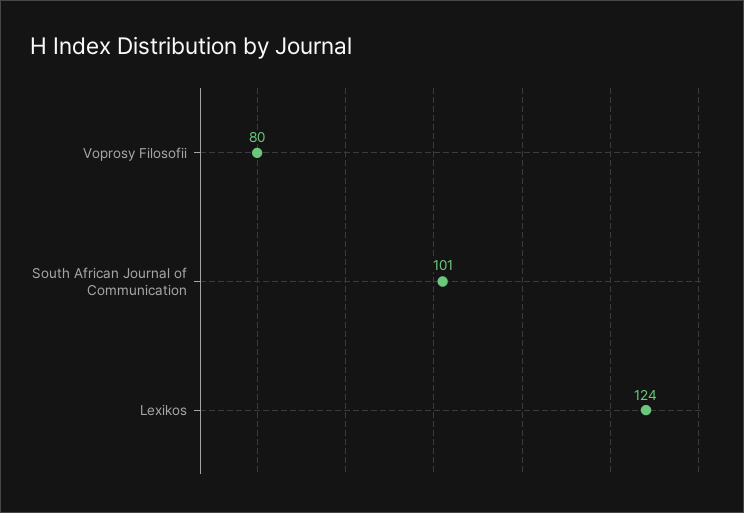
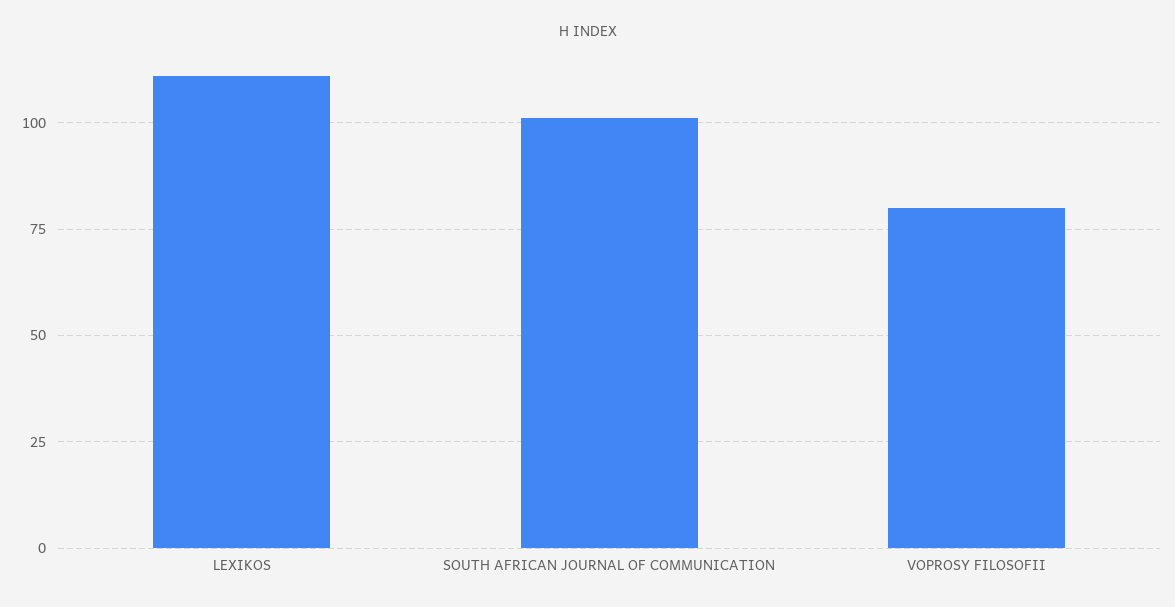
Lexikos: 124 -> 110

